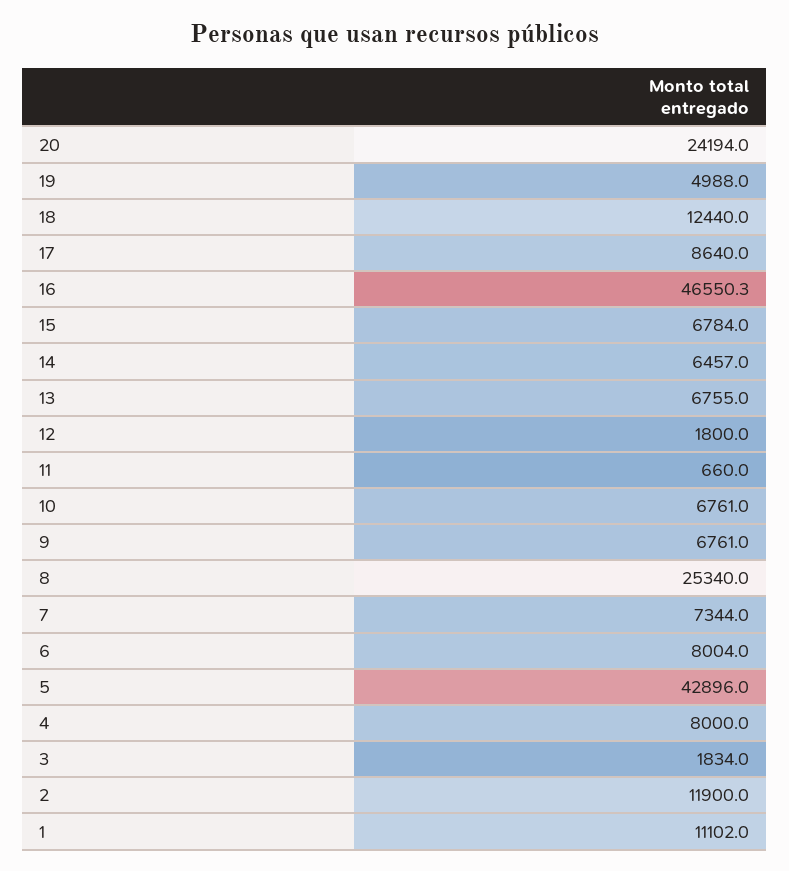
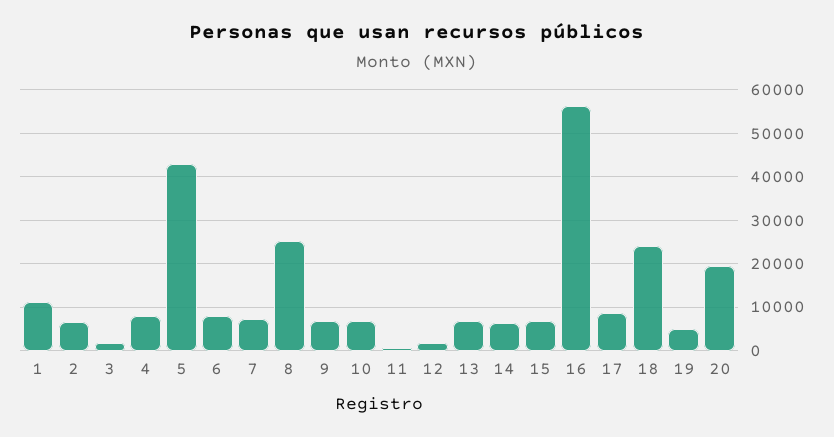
20: 24194 -> 20000
18: 12440 -> 24000
16: 46550.3 -> 56000
2: 11900 -> 6000

